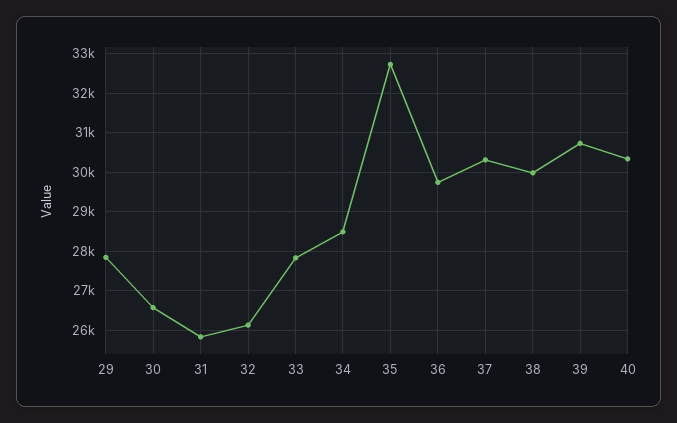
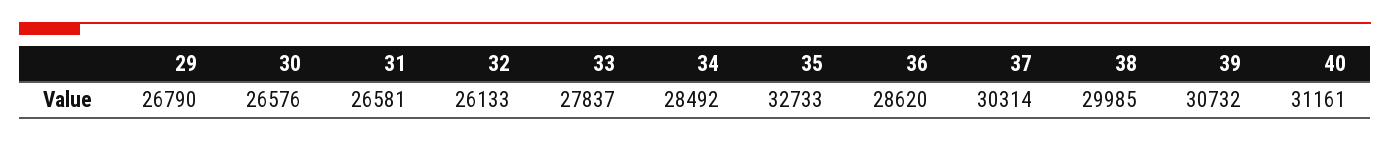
29: 27800 -> 26790
31: 25800 -> 26581
36: 29800 -> 28620
40: 30400 -> 31161

